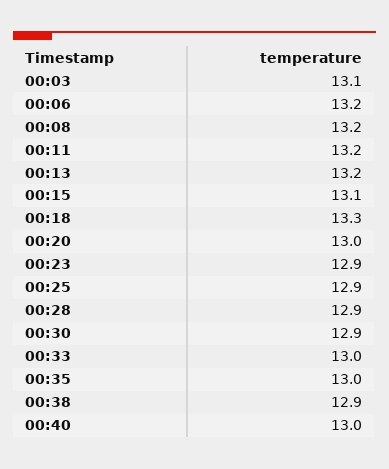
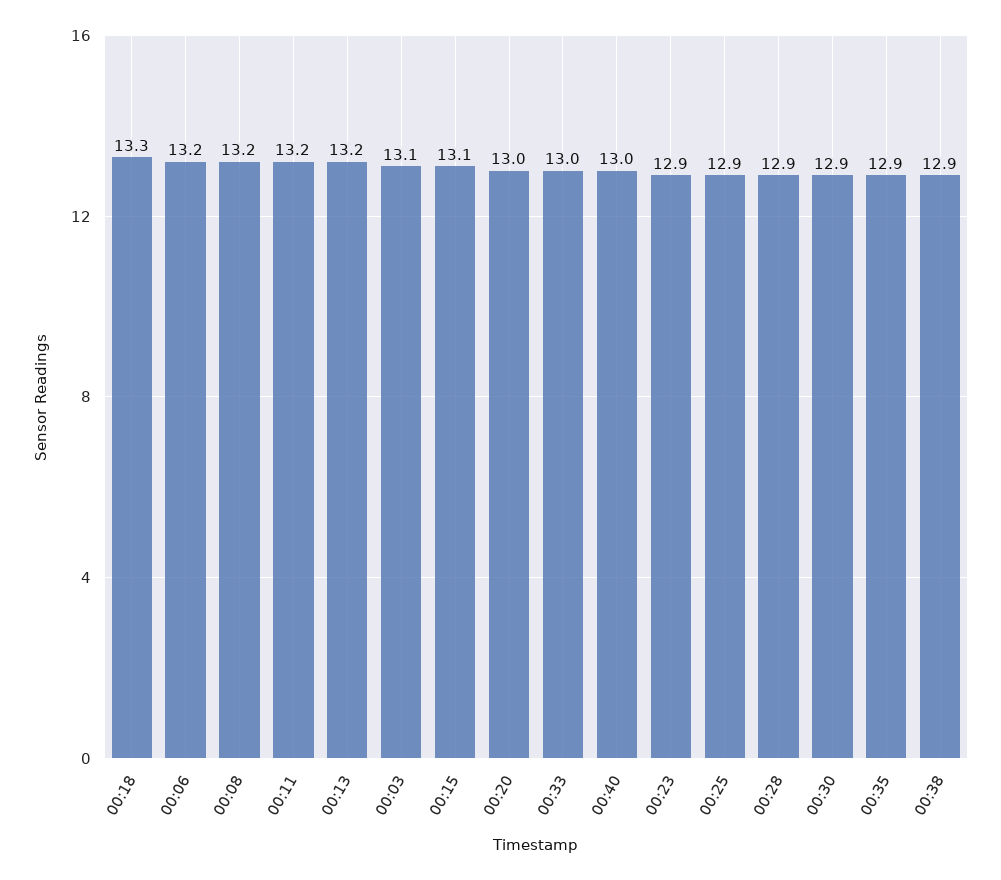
00:35: 13 -> 12.9

